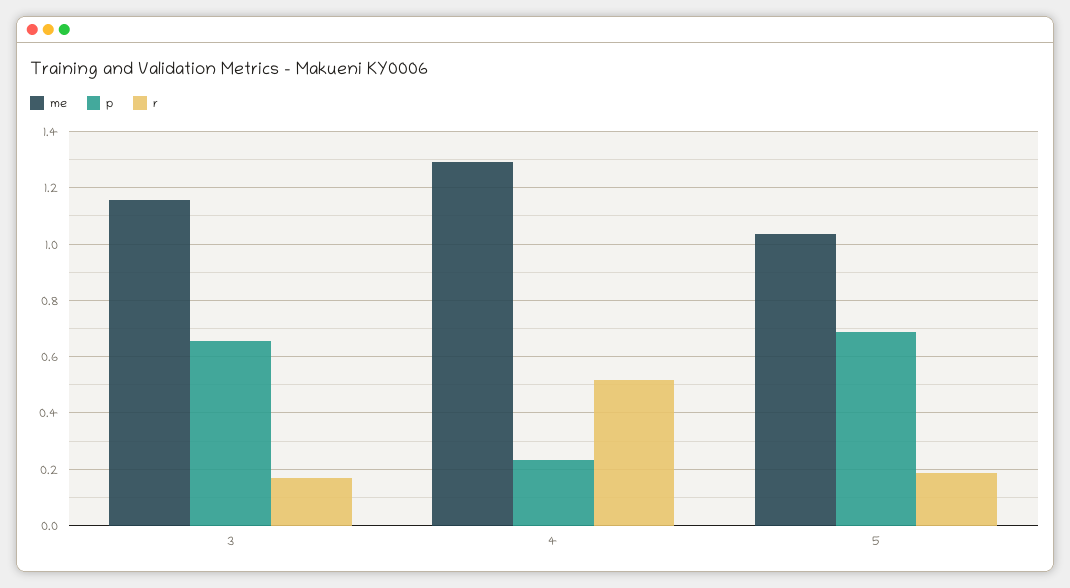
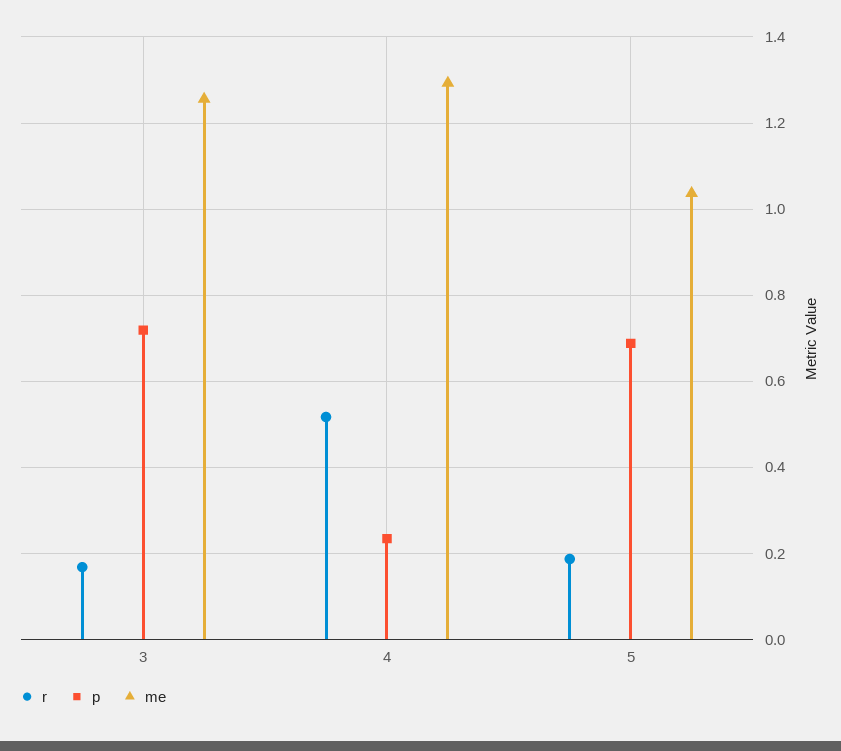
me, 3: 1.15 -> 1.26
p, 3: 0.65 -> 0.72

